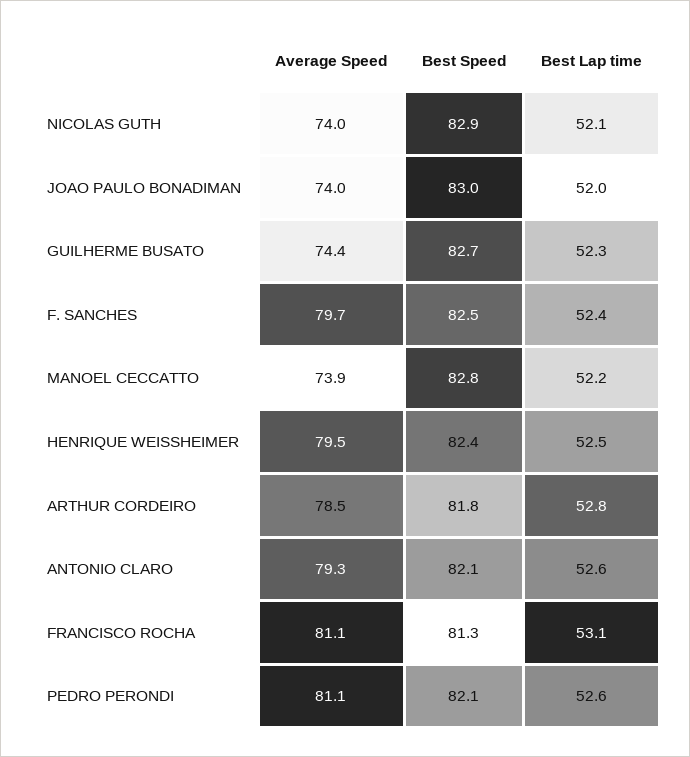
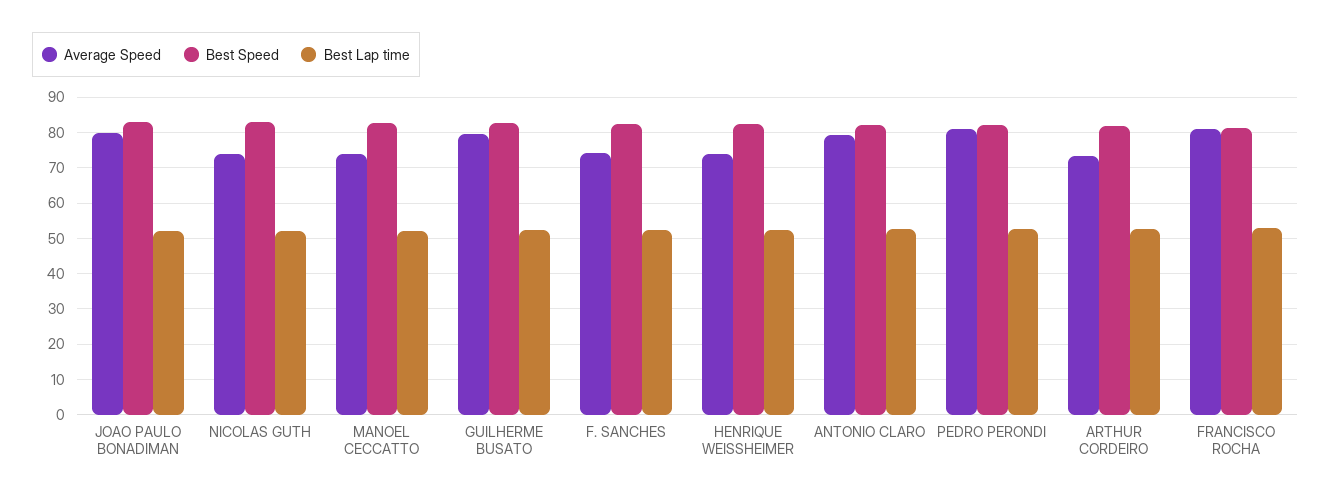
Average Speed, JOAO PAULO BONADIMAN: 74 -> 80
Average Speed, GUILHERME BUSATO: 74.4 -> 80
Average Speed, F. SANCHES: 79.7 -> 74
Average Speed, HENRIQUE WEISSHEIMER: 79.5 -> 74
Average Speed, ARTHUR CORDEIRO: 78.5 -> 74

